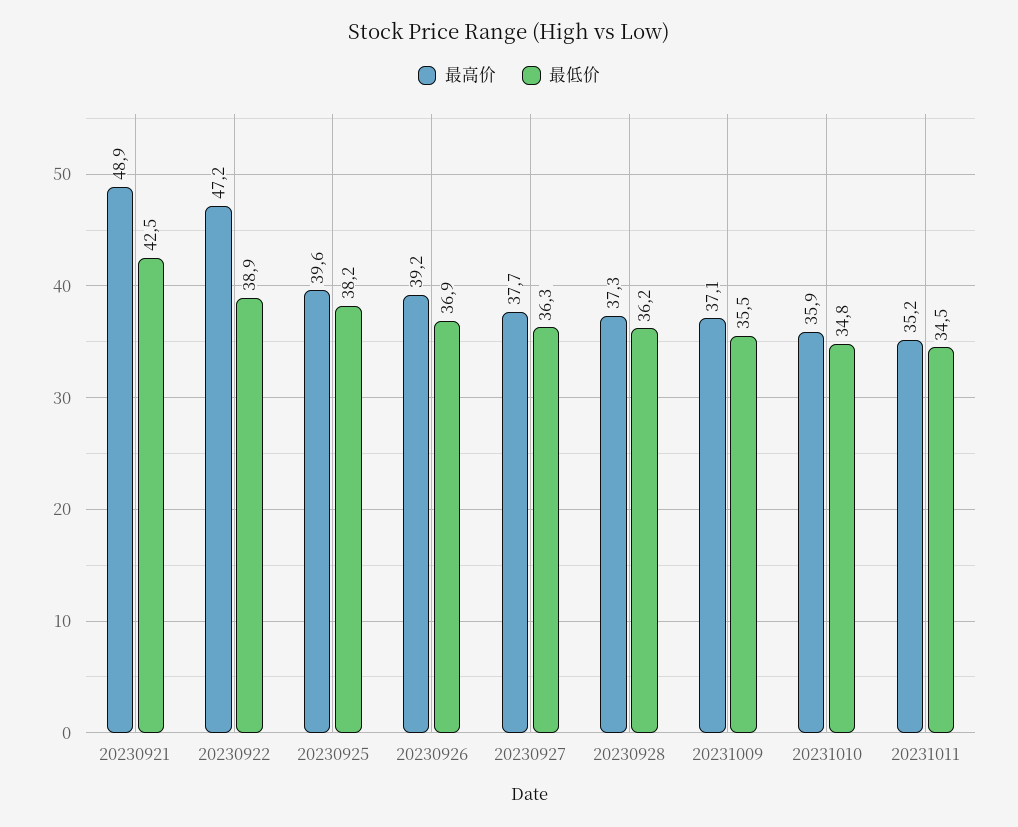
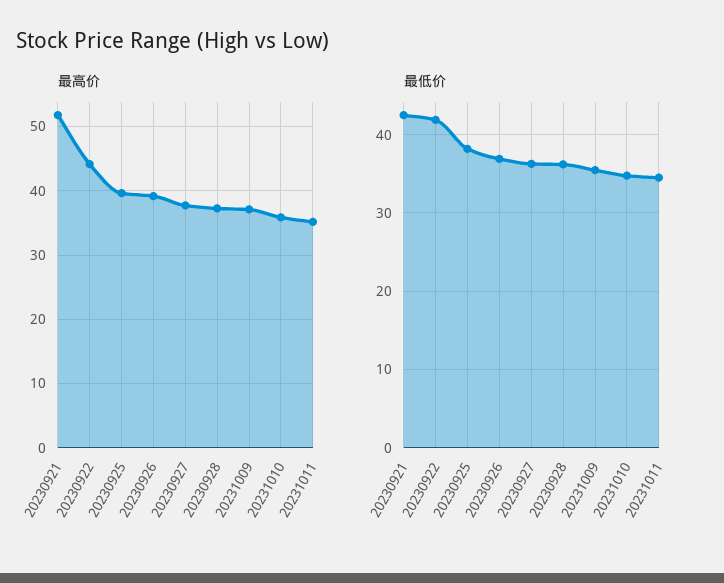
最高价, 20230921: 48.9 -> 52
最高价, 20230922: 47.2 -> 44
最低价, 20230922: 38.9 -> 42

